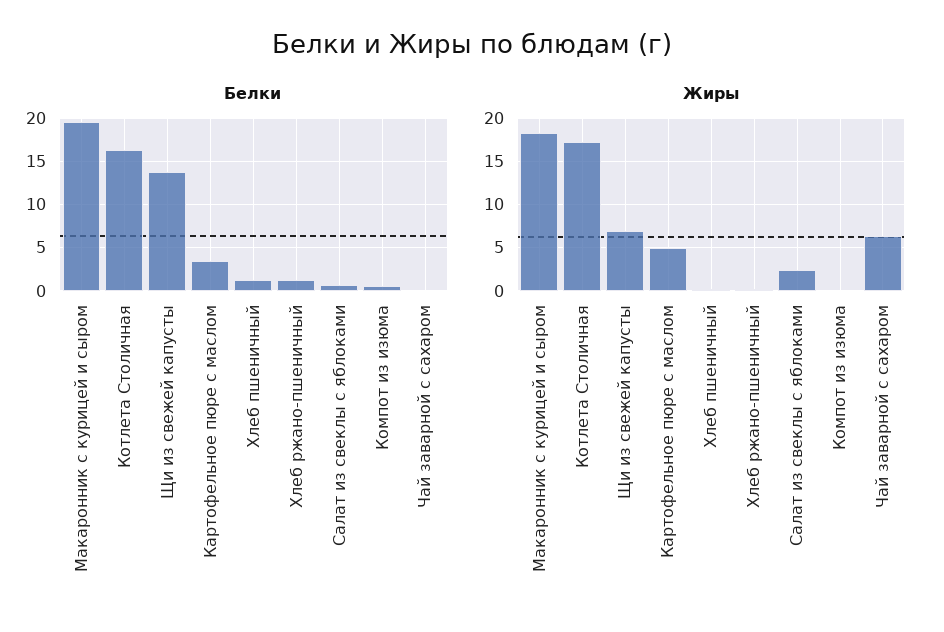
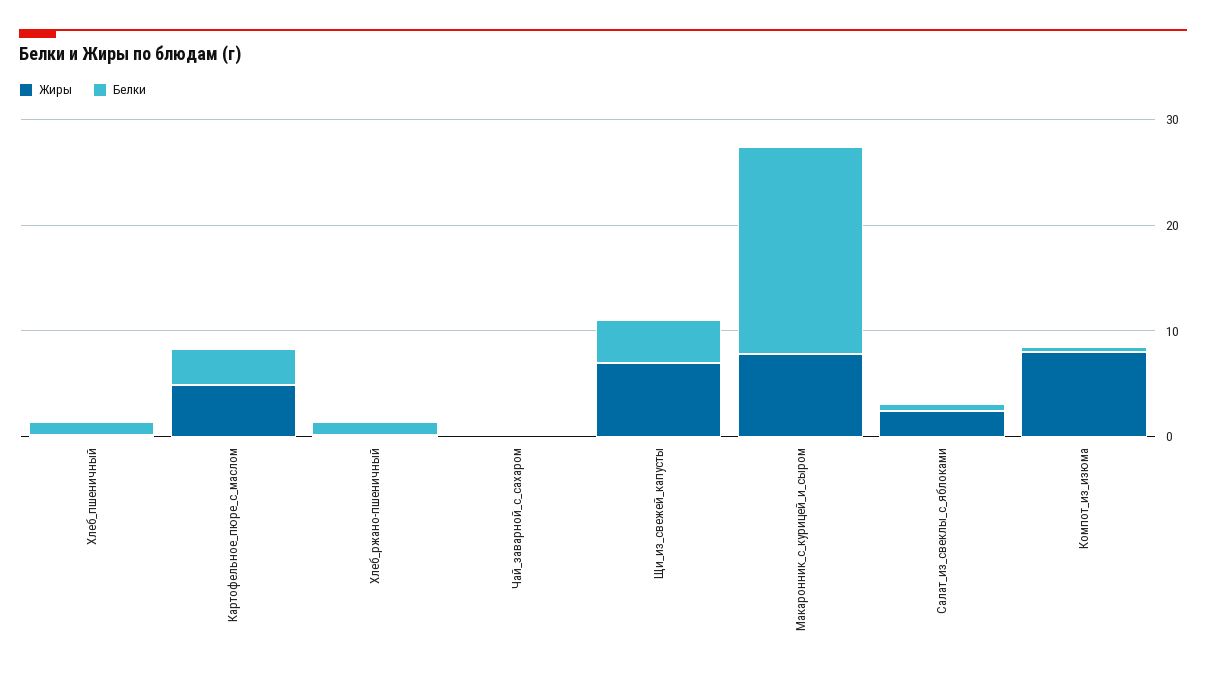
Белки, Котлета Столичная: 16 -> none
Белки, Щи из свежей капусты: 14 -> 4
Жиры, Макаронник с курицей и сыром: 18 -> 8
Жиры, Котлета Столичная: 17 -> none
Жиры, Компот из изюма: 0 -> 8
Жиры, Чай заварной с сахаром: 6 -> 0

